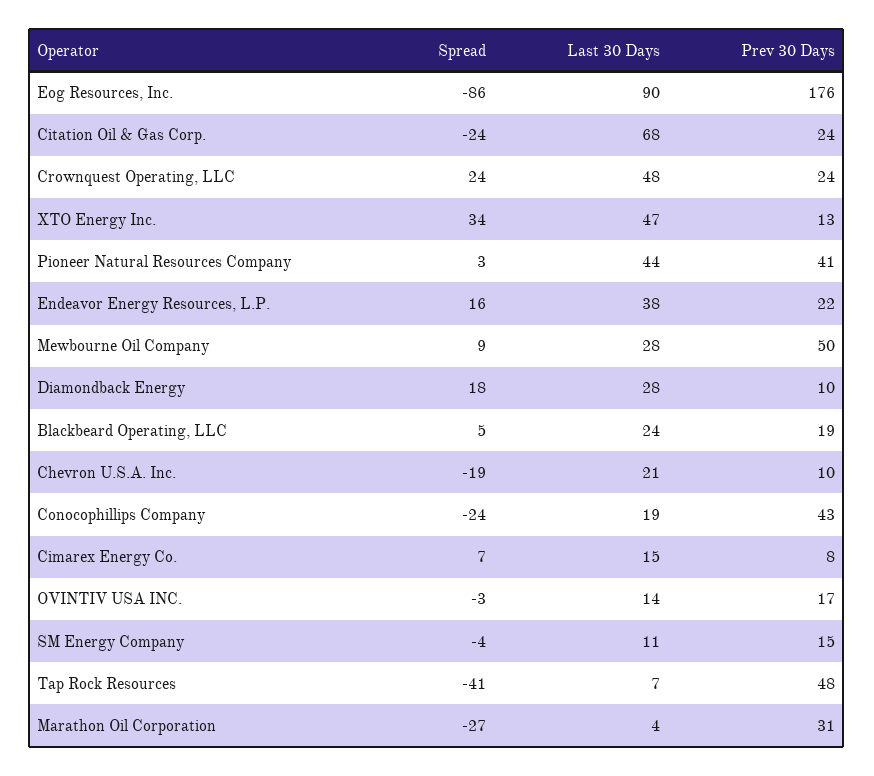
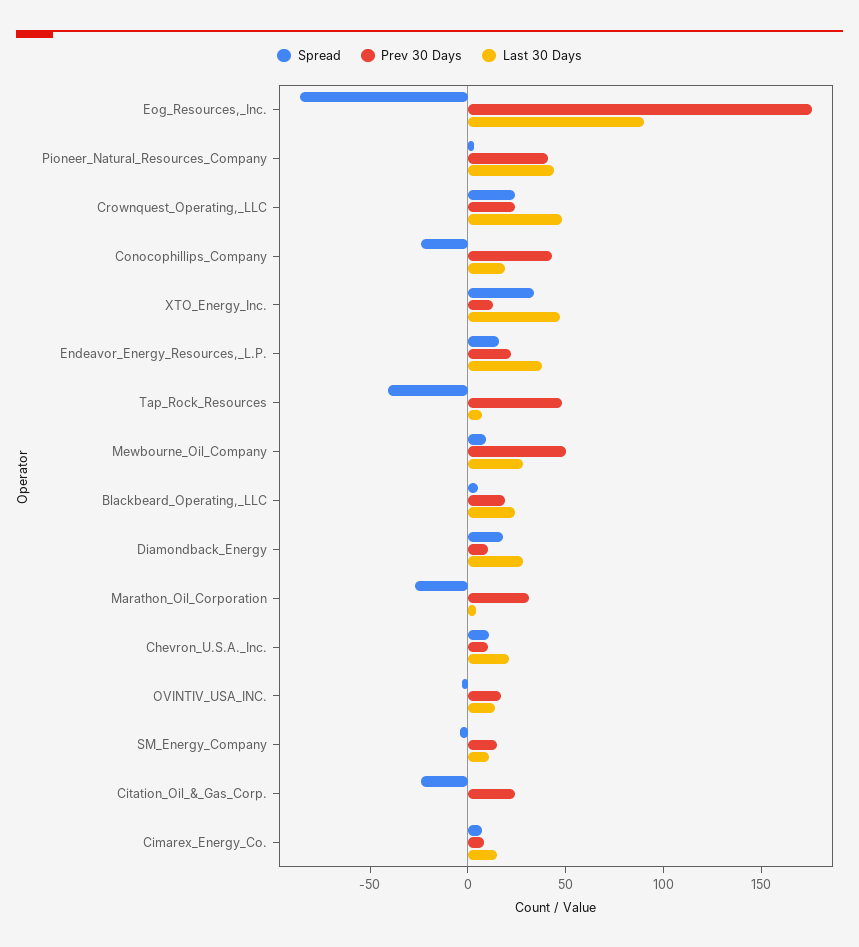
Last 30 Days, Citation Oil & Gas Corp.: 68 -> 0
Spread, Chevron U.S.A. Inc.: -19 -> 10

